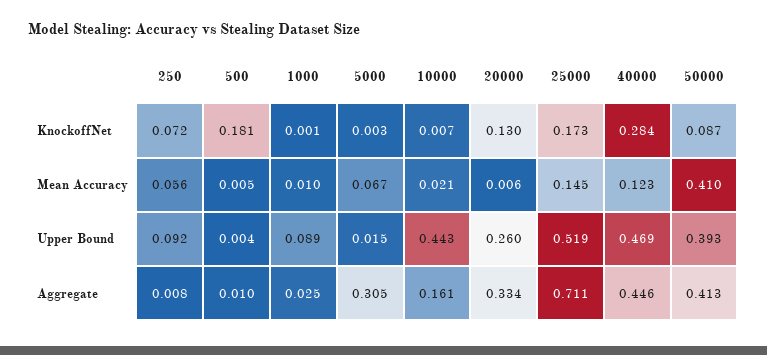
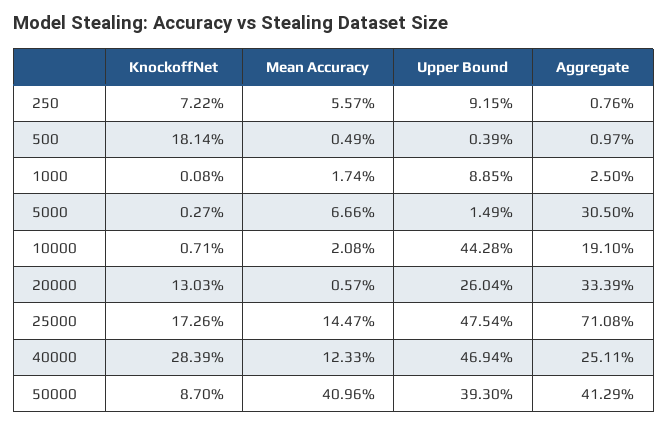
1000, Mean Accuracy: 0.01 -> 0.0174
25000, Upper Bound: 0.519 -> 0.4754
10000, Aggregate: 0.161 -> 0.191
40000, Aggregate: 0.446 -> 0.2511

